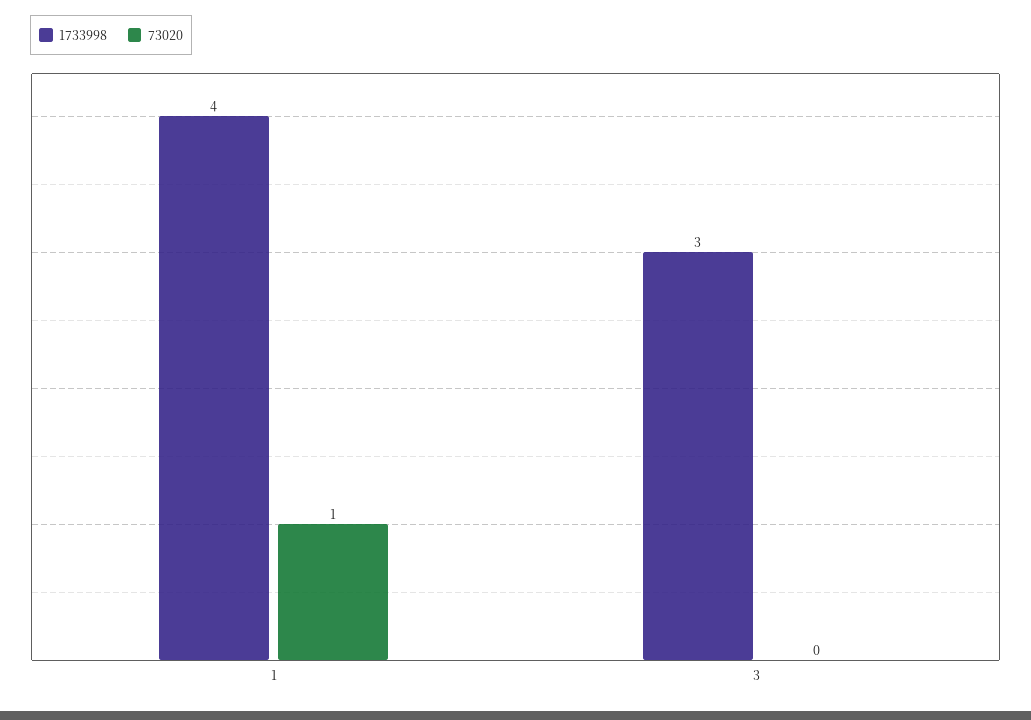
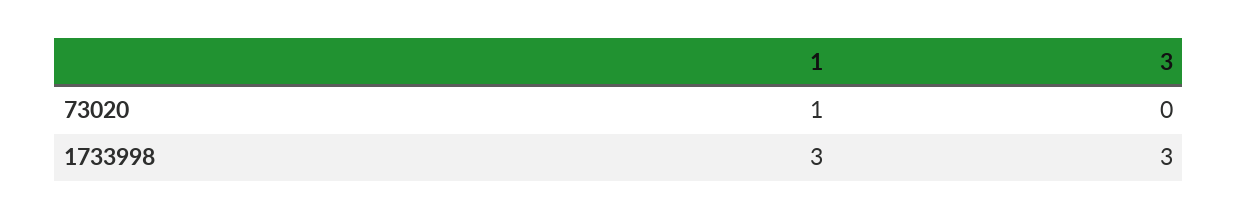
1733998, 1: 4 -> 3

